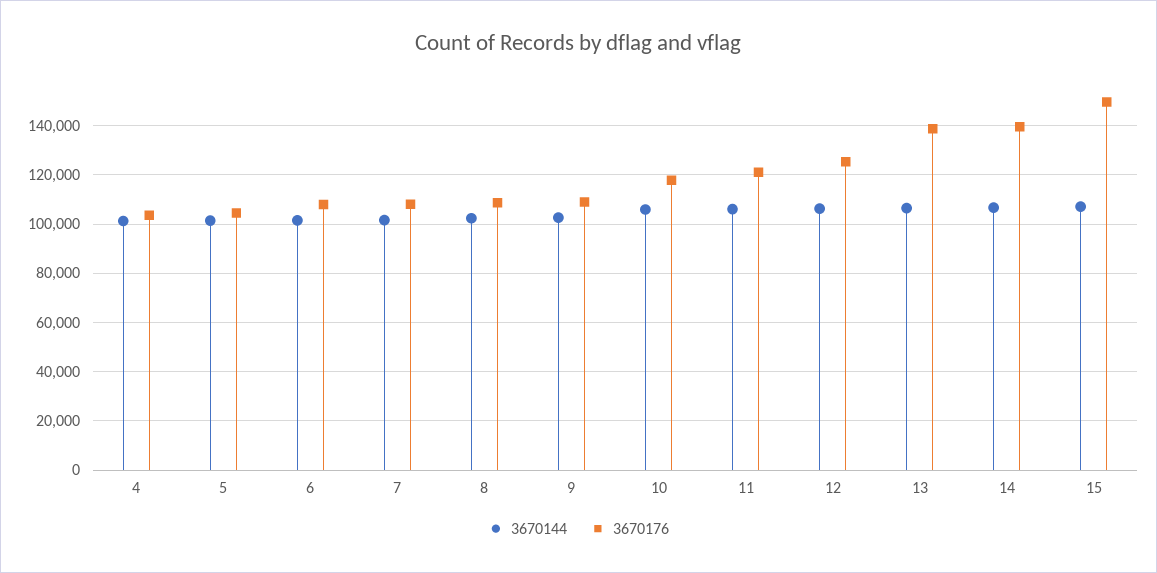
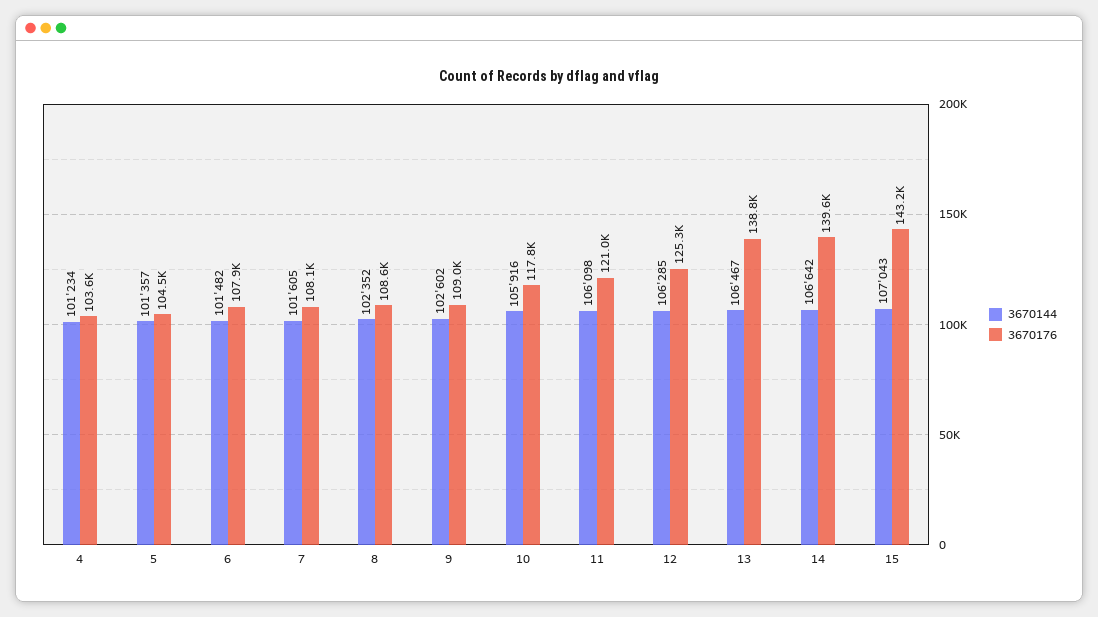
3670176, 15: 150000 -> 143200

